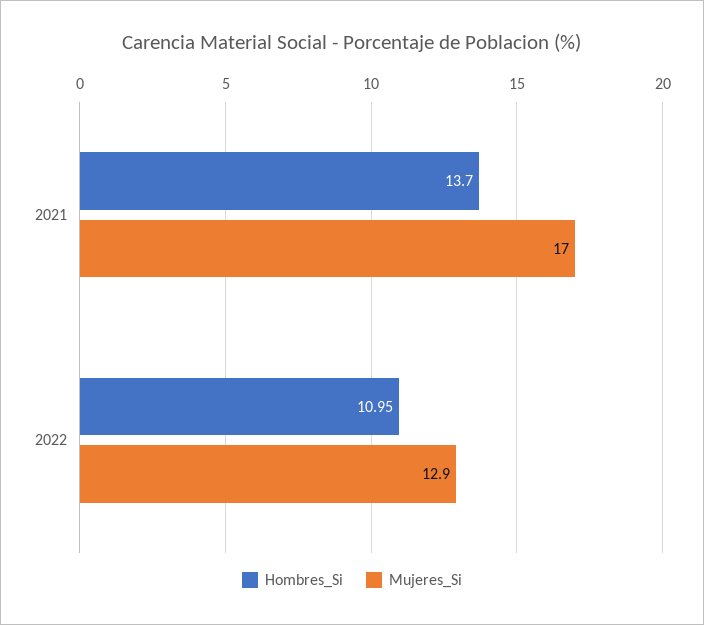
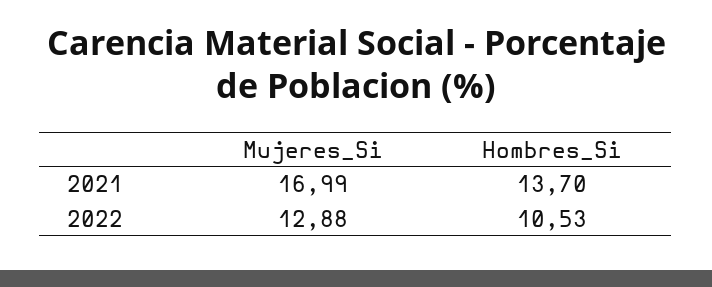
Hombres_Si, 2022: 10.95 -> 10.53

